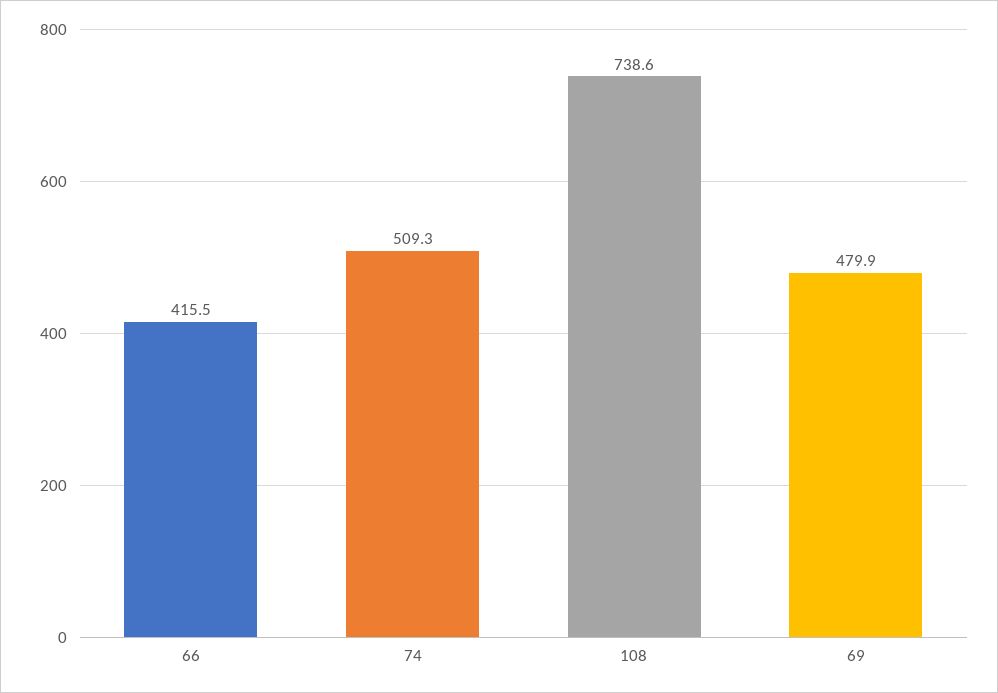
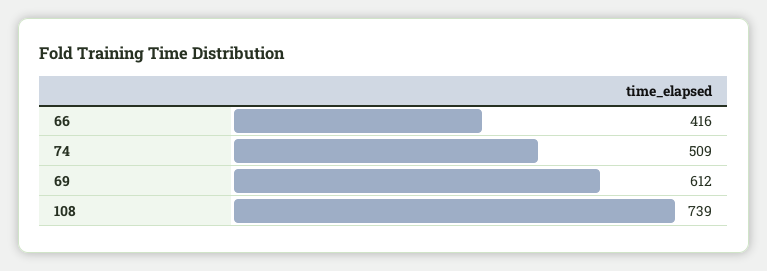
69: 479.9 -> 612

